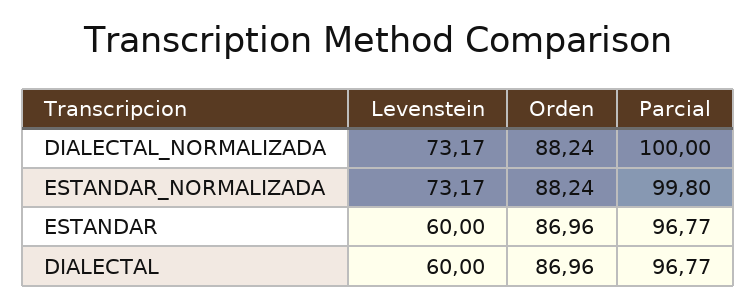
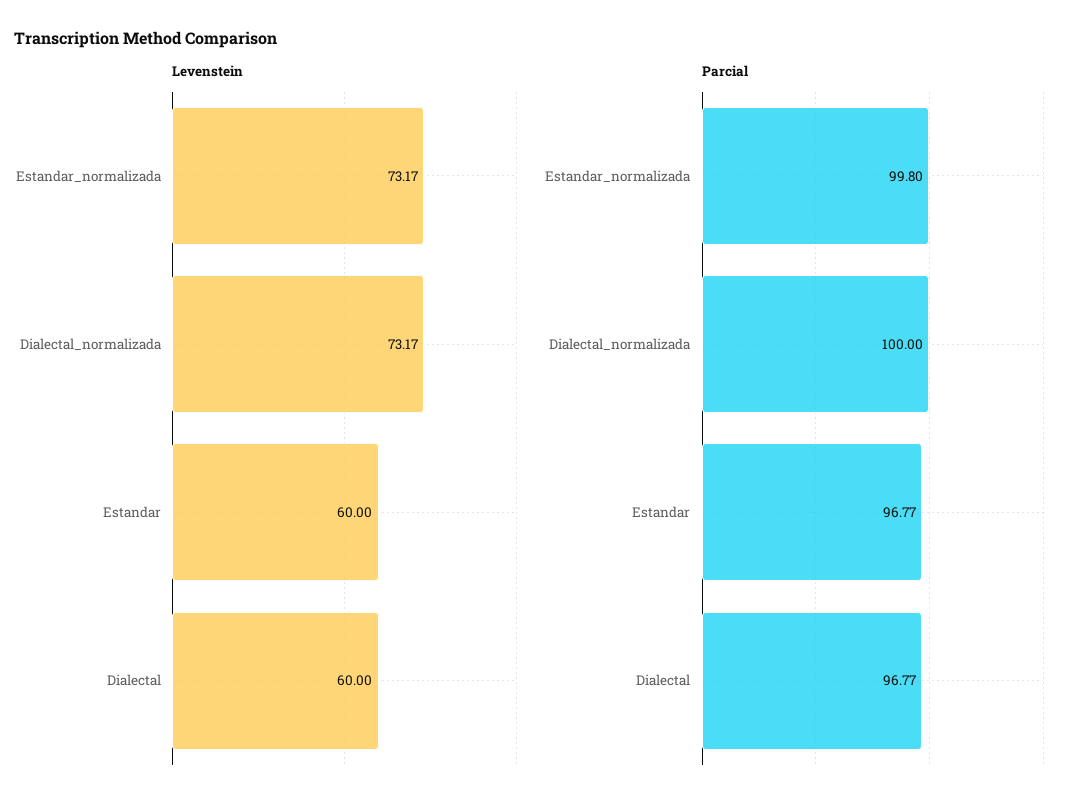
Orden, DIALECTAL_NORMALIZADA: 88.24 -> none
Orden, ESTANDAR_NORMALIZADA: 88.24 -> none
Orden, ESTANDAR: 86.96 -> none
Orden, DIALECTAL: 86.96 -> none

